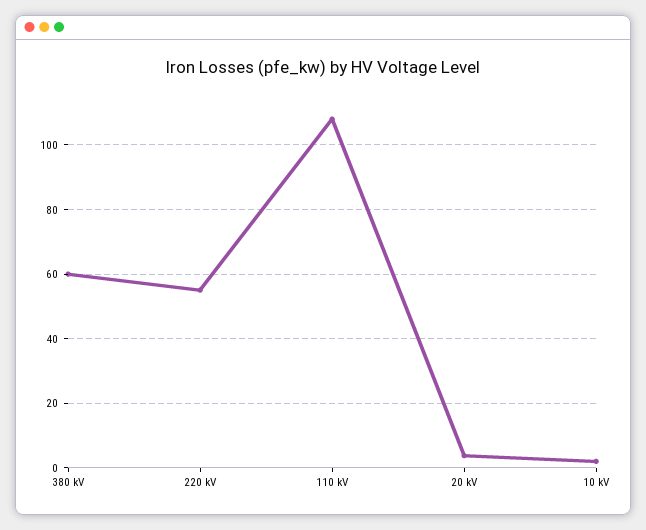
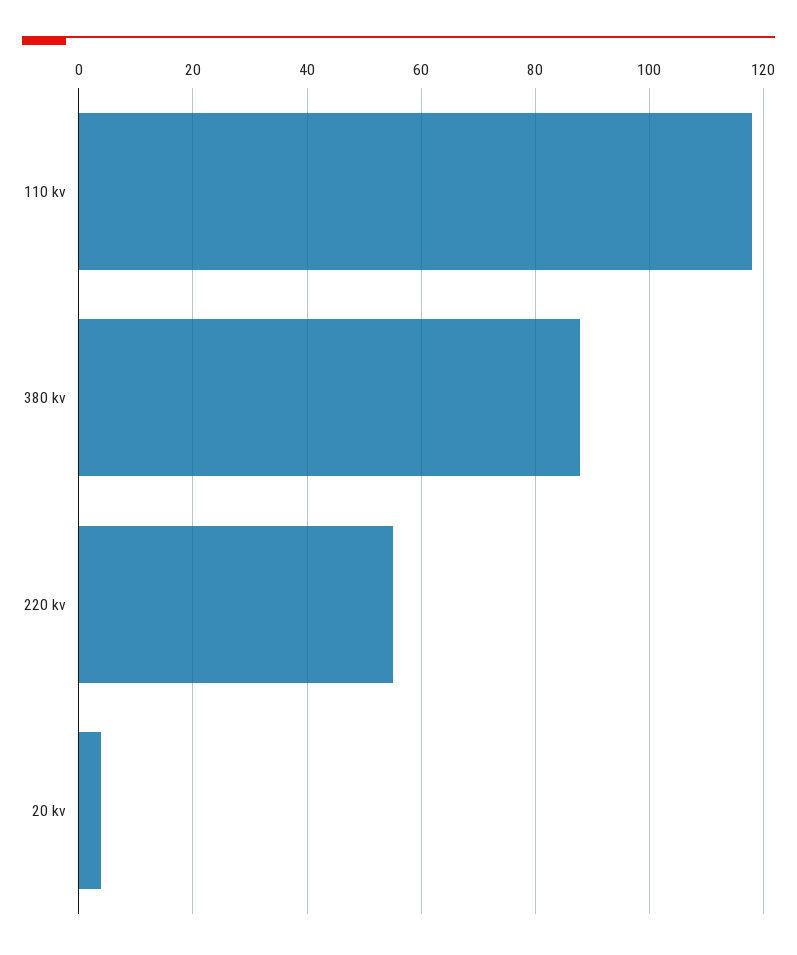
380 kV: 60 -> 88
110 kV: 108 -> 118
10 kV: 2 -> none

